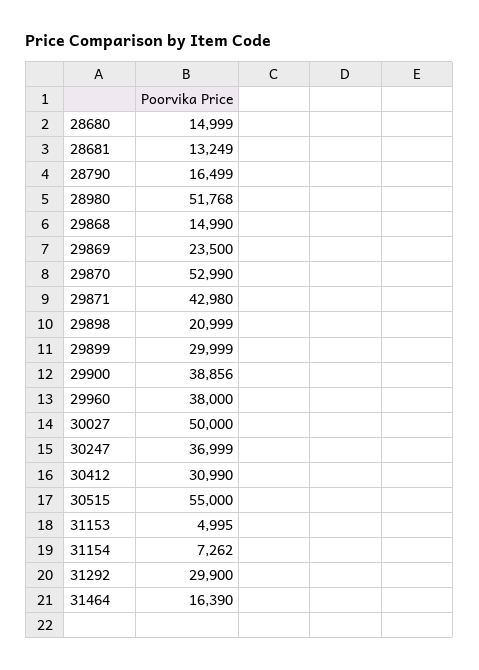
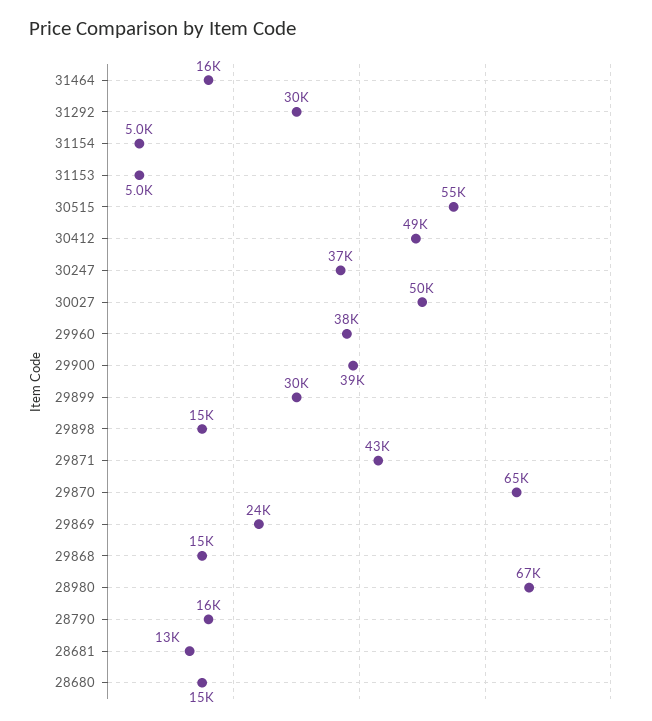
28980: 51768 -> 67000
29870: 52990 -> 65000
29898: 20999 -> 15000
30412: 30990 -> 49000
31154: 7262 -> 5000

